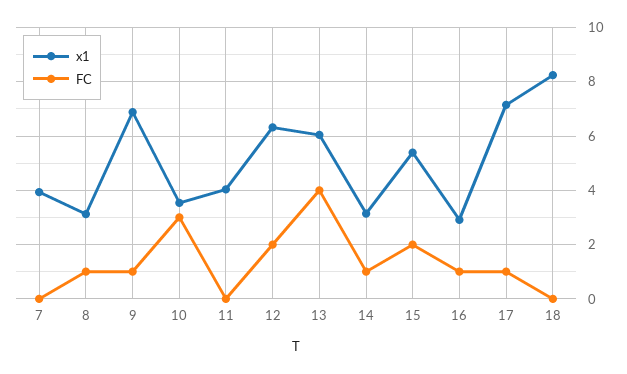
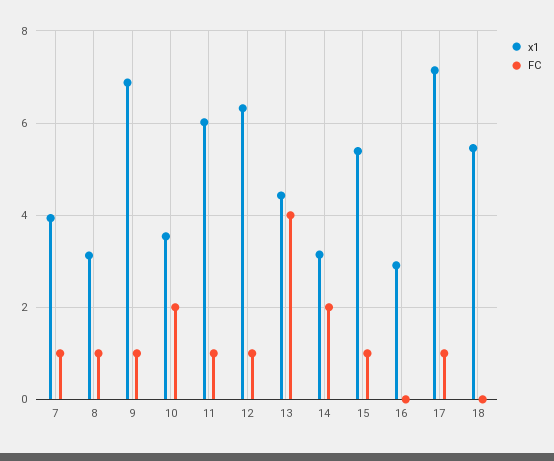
FC, 7: 0 -> 1
FC, 10: 3 -> 2
x1, 11: 4 -> 6
FC, 11: 0 -> 1
FC, 12: 2 -> 1
x1, 13: 6 -> 4.4
FC, 14: 1 -> 2
FC, 15: 2 -> 1
FC, 16: 1 -> 0
x1, 18: 8.25 -> 5.4

